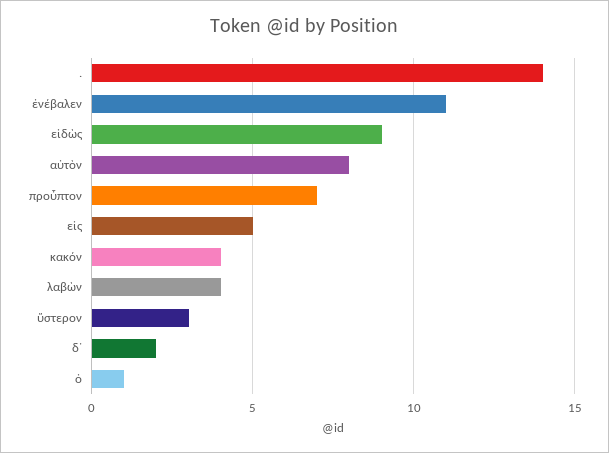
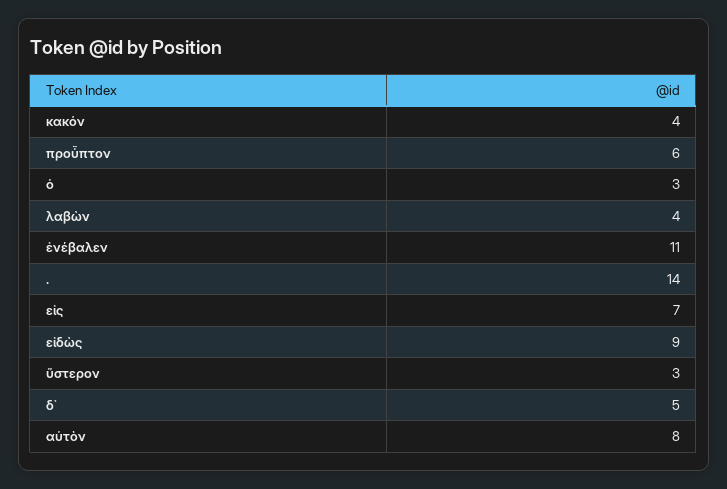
προὖπτον: 7 -> 6
εἰς: 5 -> 7
δ᾽: 2 -> 5
ὁ: 1 -> 3

